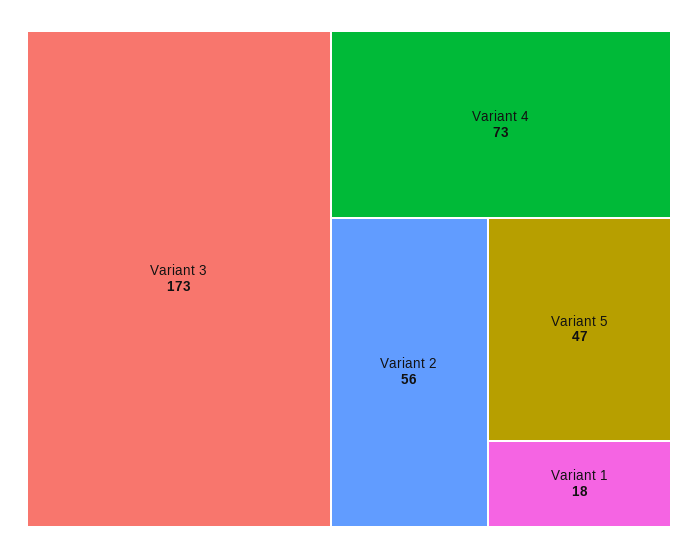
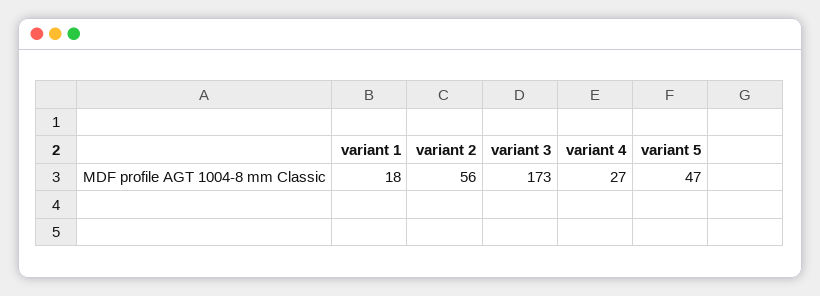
Variant 4: 73 -> 27

